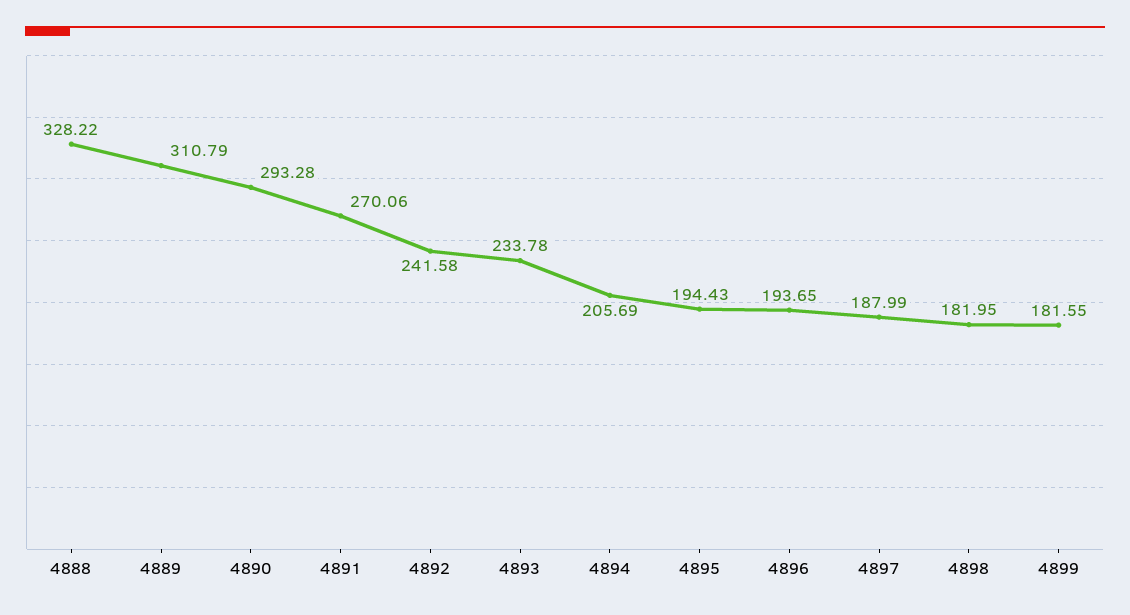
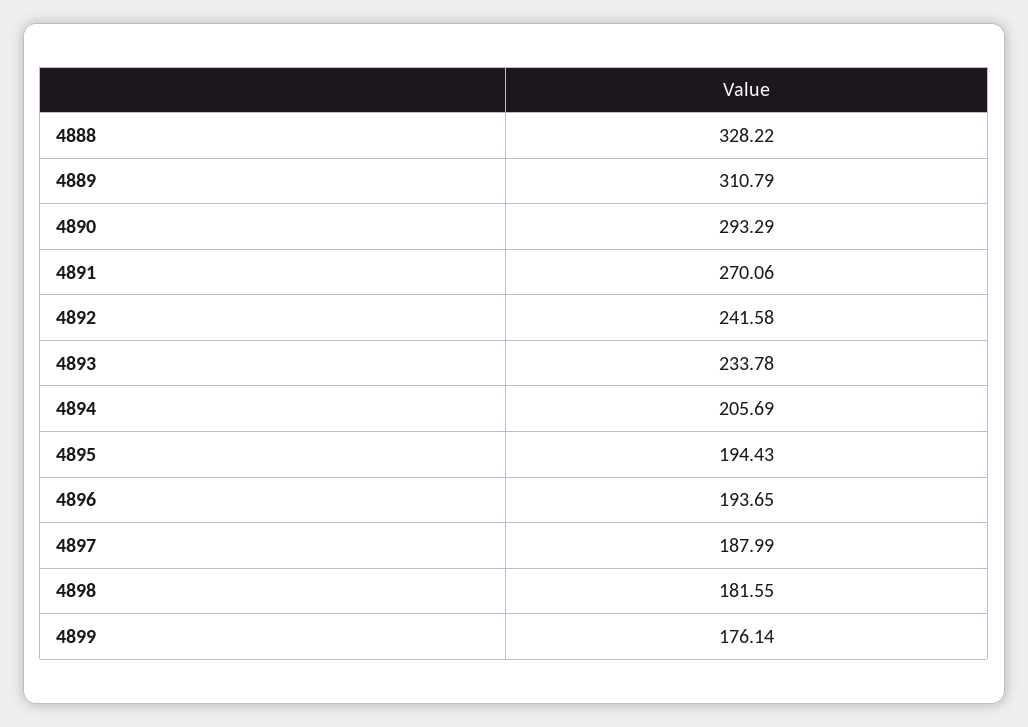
4890: 293.28 -> 293.29
4898: 181.95 -> 181.55
4899: 181.55 -> 176.14

